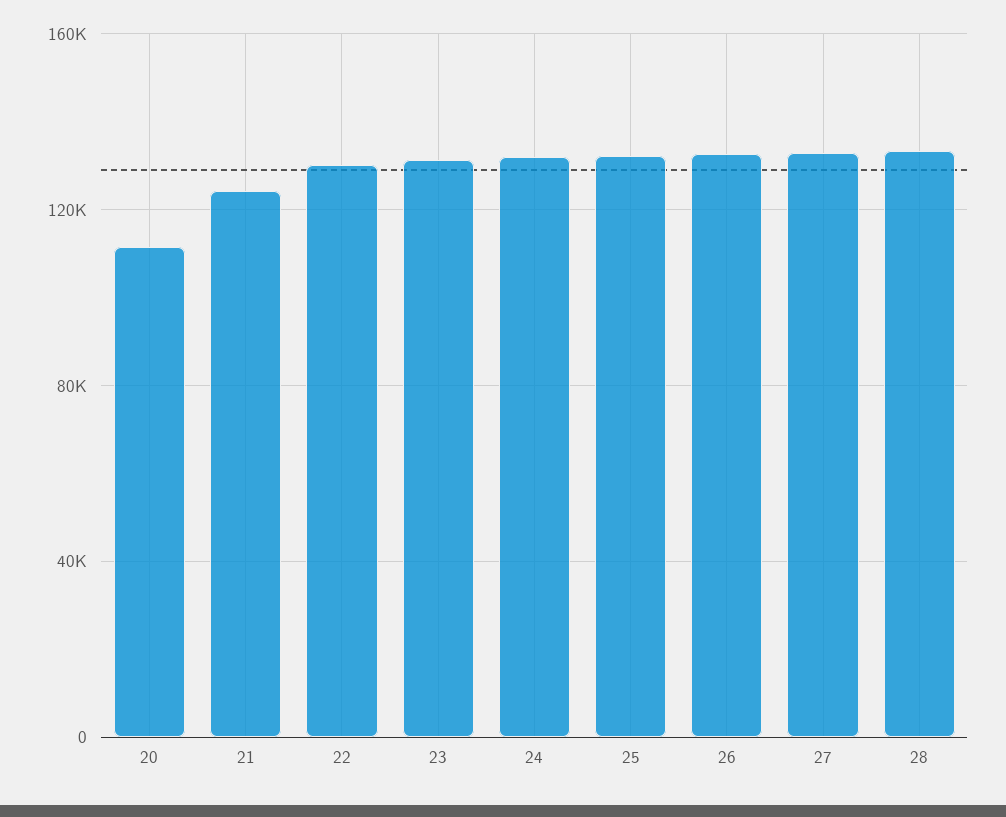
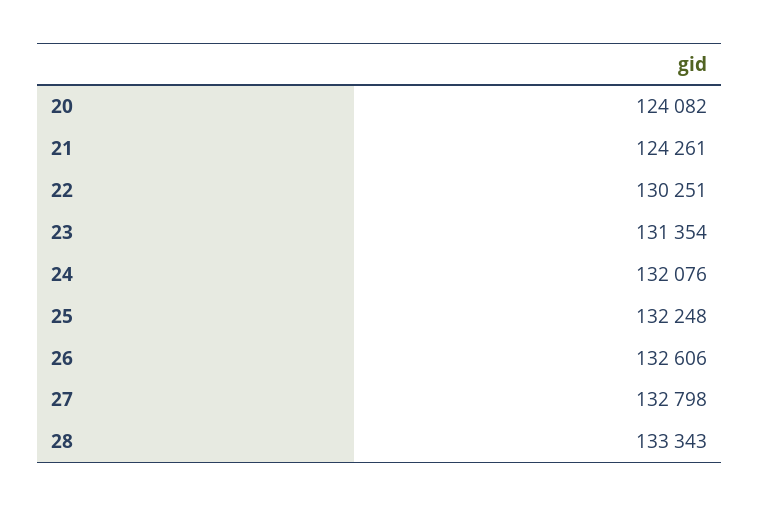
20: 110000 -> 124082

